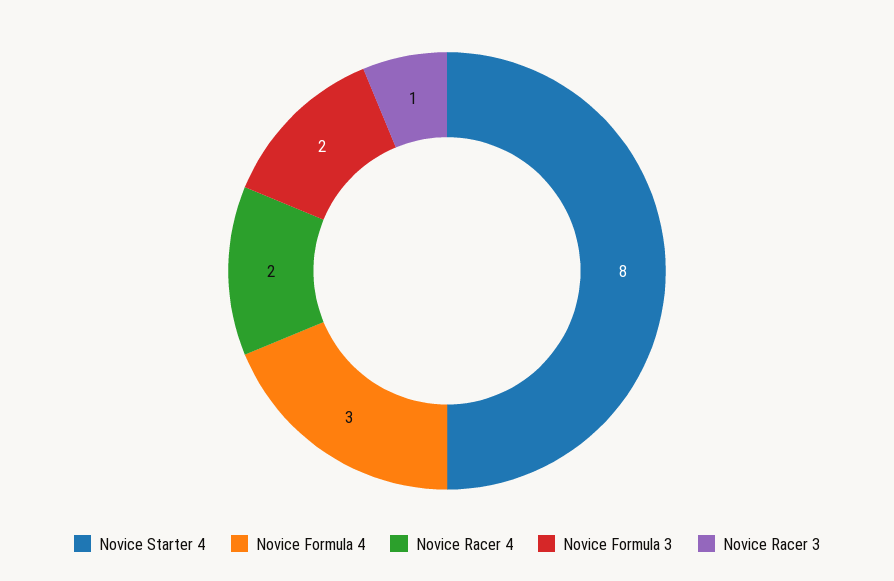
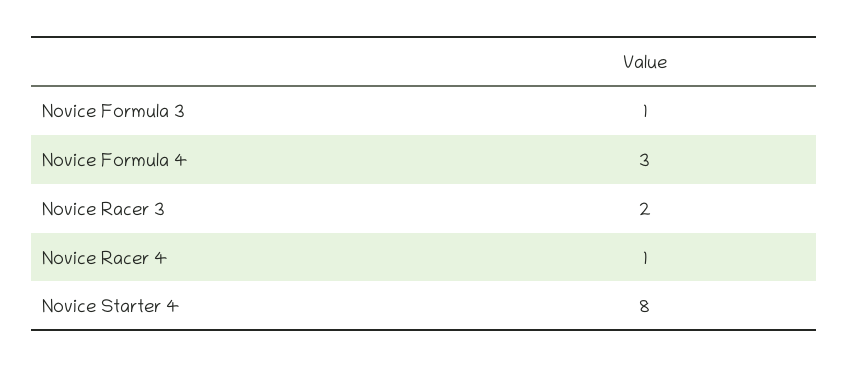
Novice Racer 4: 2 -> 1
Novice Formula 3: 2 -> 1
Novice Racer 3: 1 -> 2

